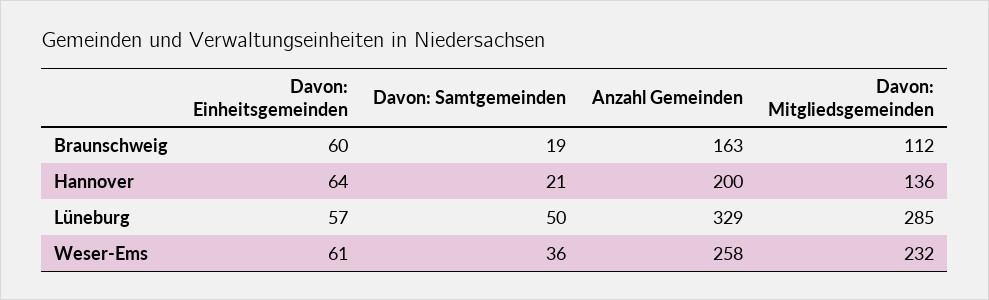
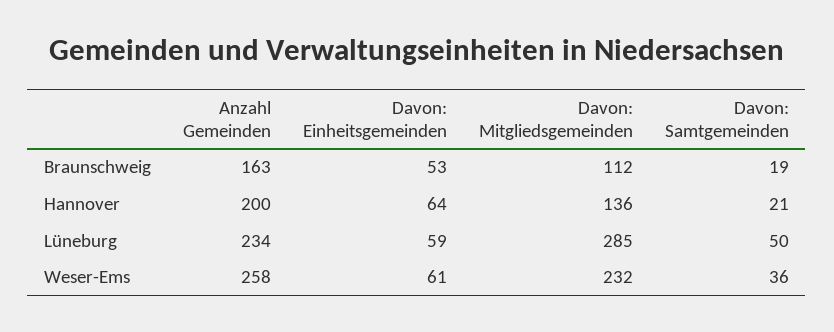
Davon: Einheitsgemeinden, Braunschweig: 60 -> 53
Davon: Einheitsgemeinden, Lüneburg: 57 -> 59
Anzahl Gemeinden, Lüneburg: 329 -> 234

